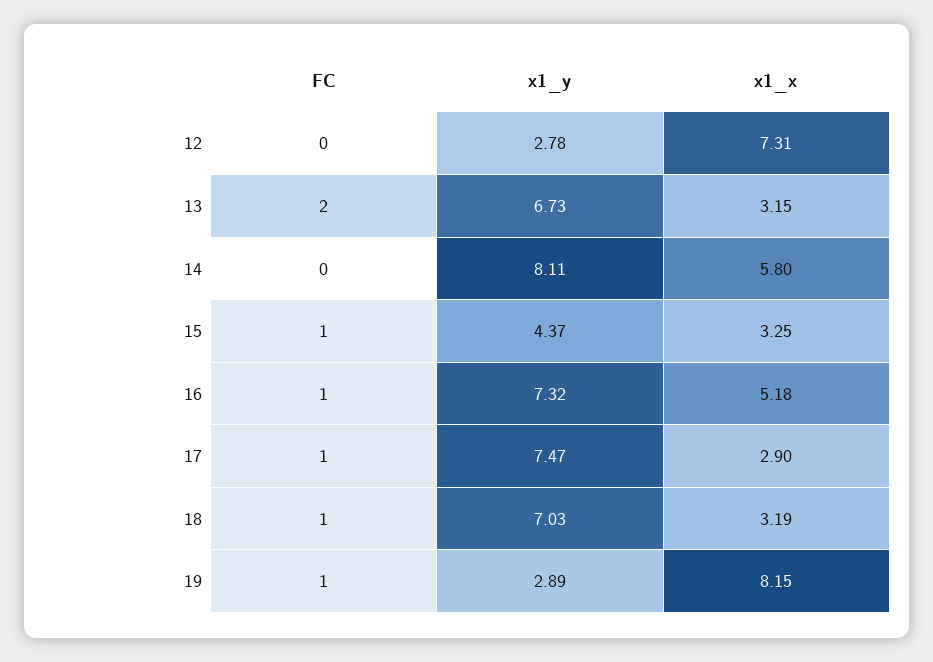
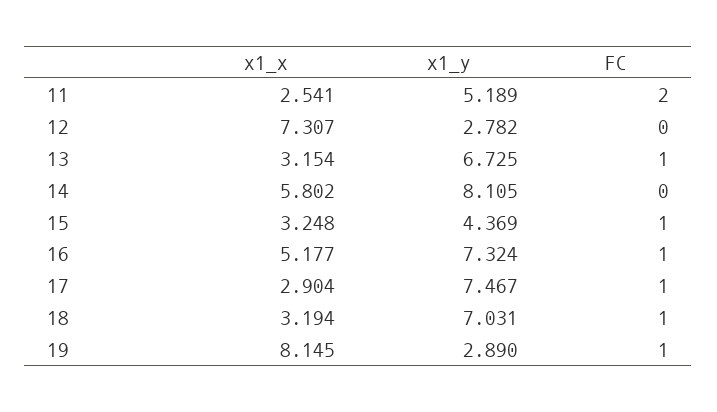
FC, 13: 2 -> 1
x1_x, 11: none -> 2.541
x1_y, 11: none -> 5.189
FC, 11: none -> 2

